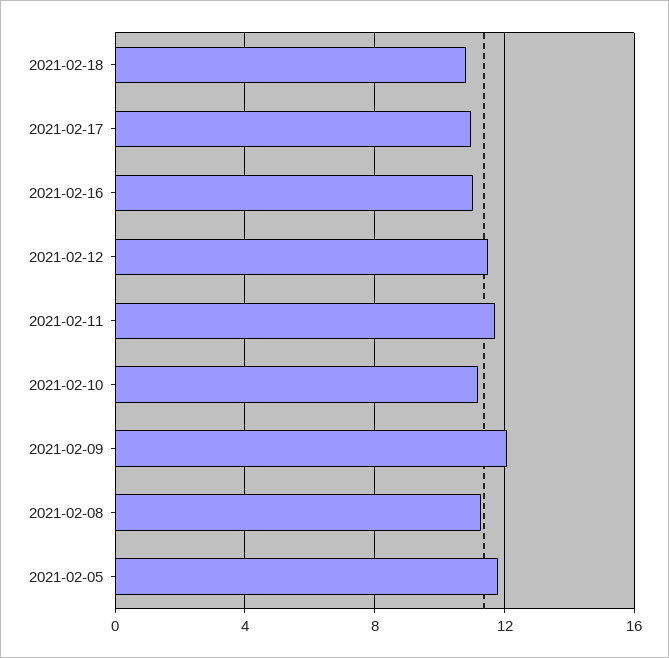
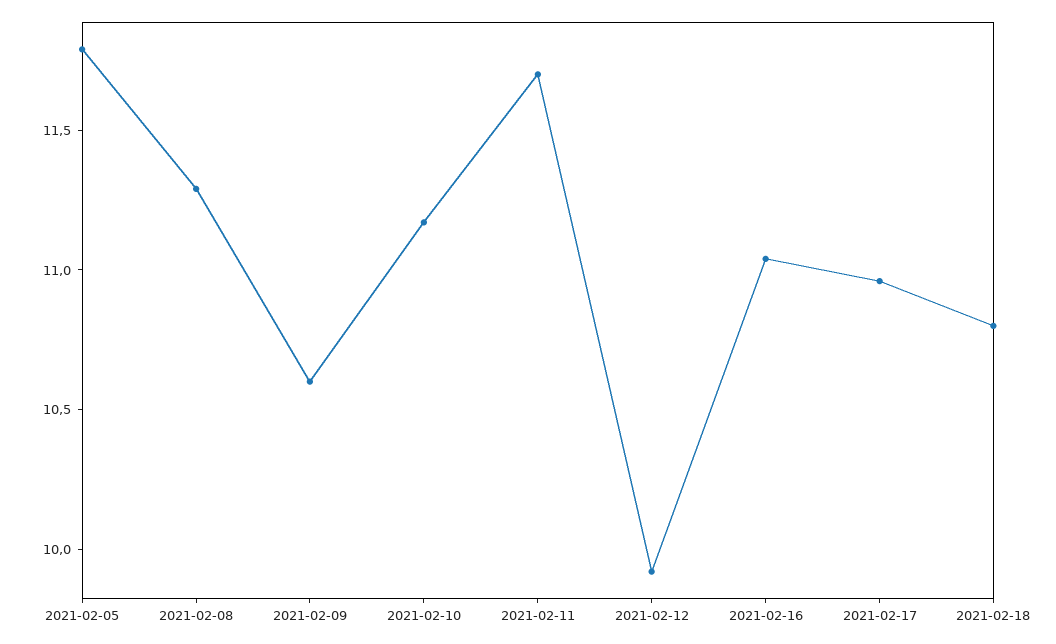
2021-02-12: 11.5 -> 9.9
2021-02-09: 12 -> 10.6

